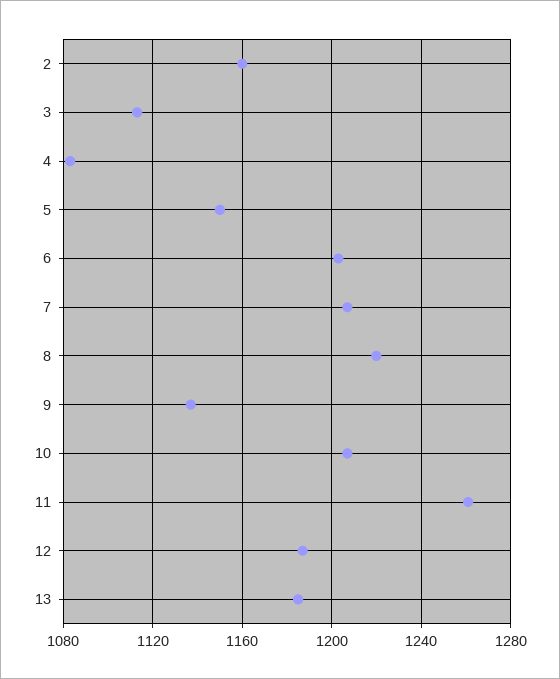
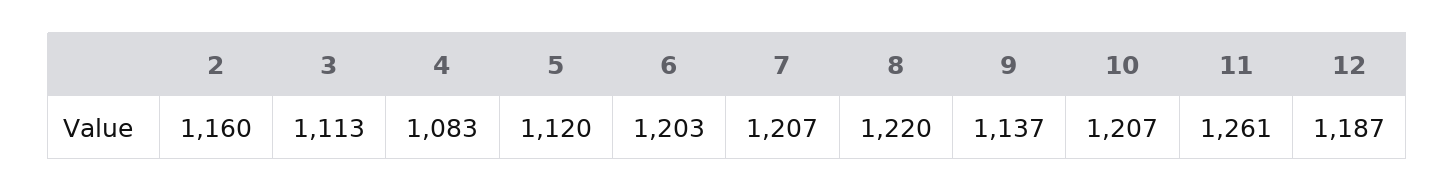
5: 1150 -> 1120
13: 1185 -> none

